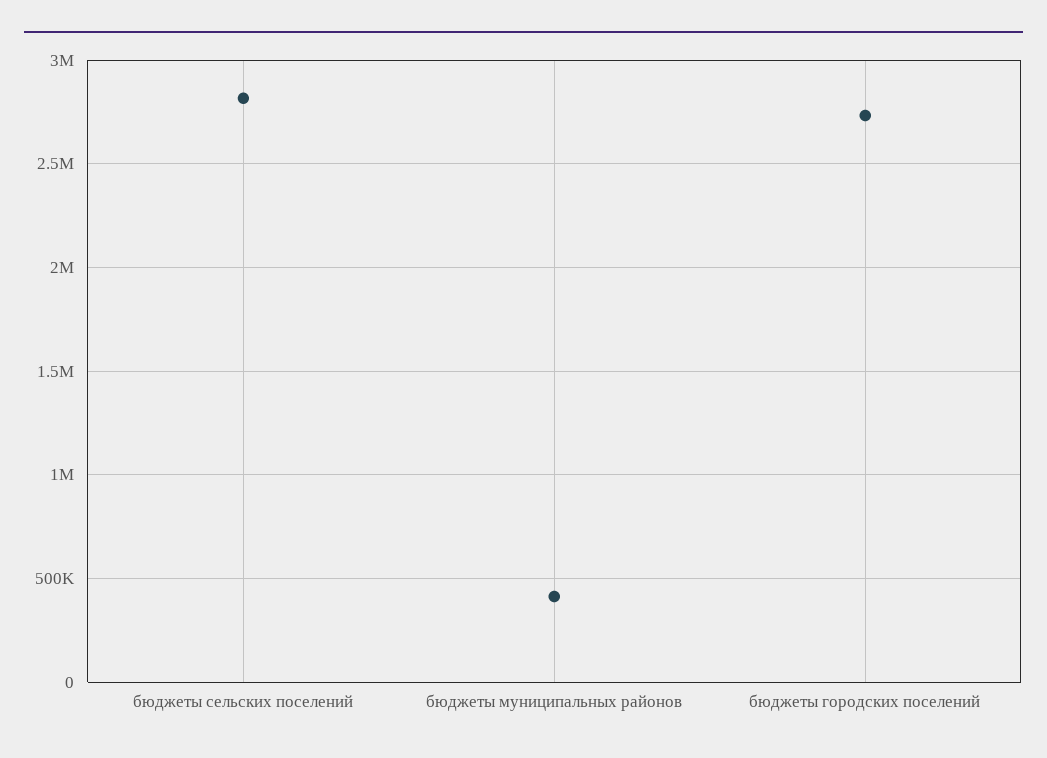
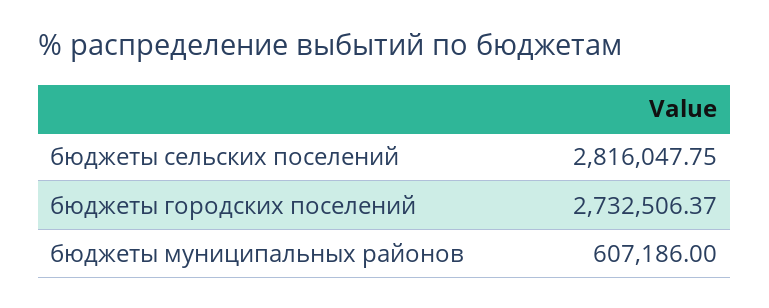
бюджеты муниципальных районов: 400000 -> 607186

